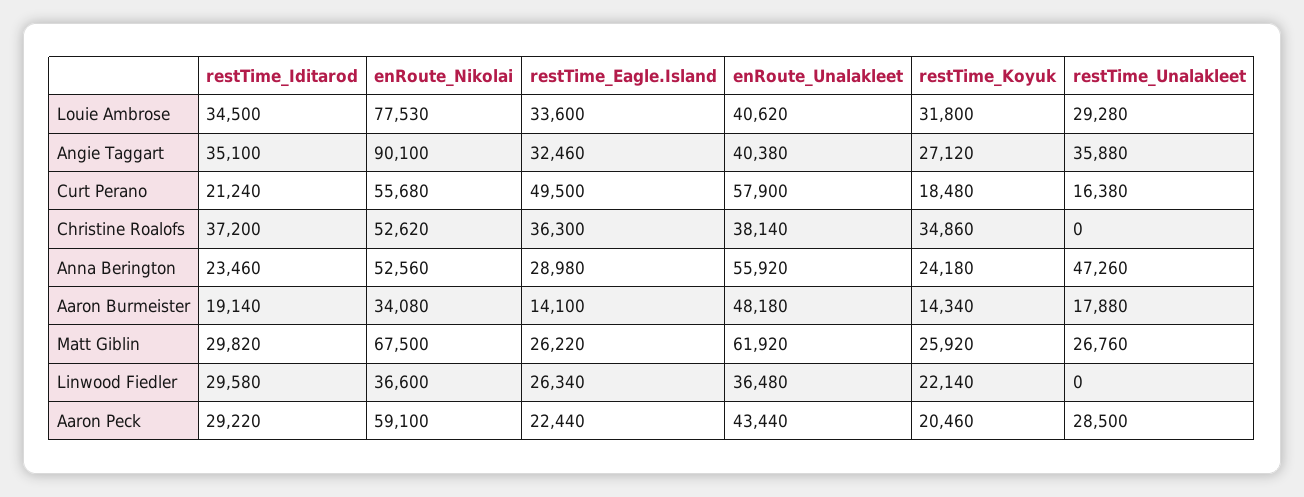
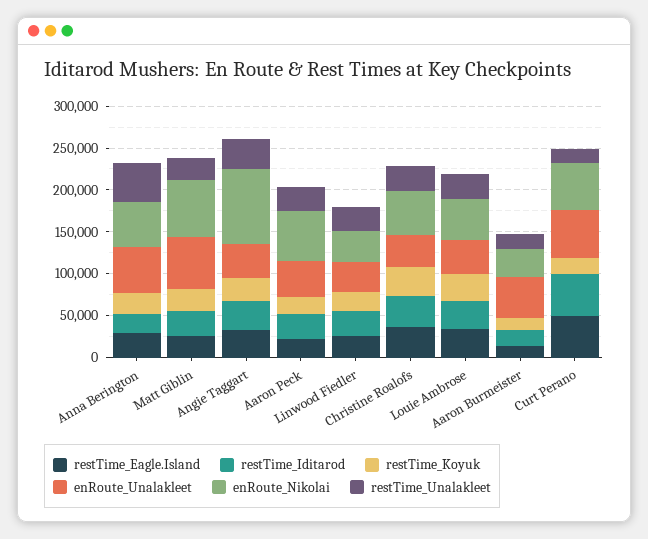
enRoute_Nikolai, Louie Ambrose: 77530 -> 50000
restTime_Iditarod, Curt Perano: 21240 -> 50000
restTime_Unalakleet, Christine Roalofs: 0 -> 30000
restTime_Unalakleet, Linwood Fiedler: 0 -> 30000

